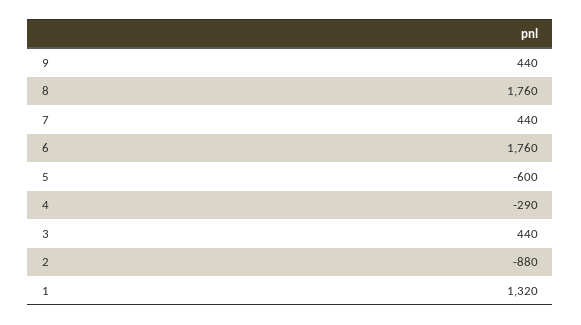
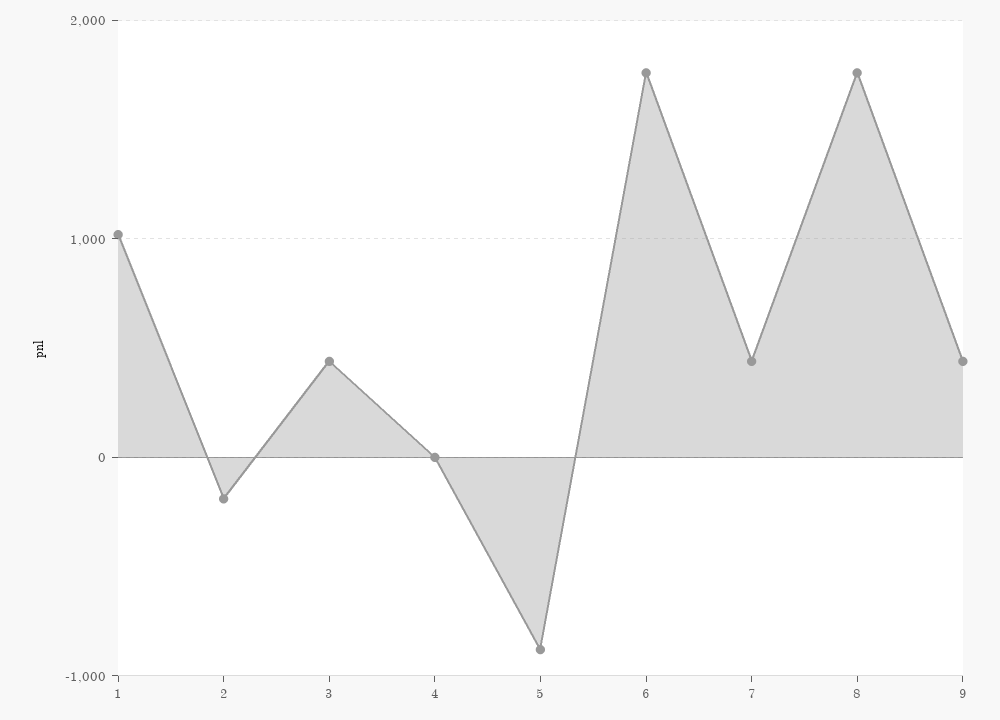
5: -600 -> -900
4: -290 -> 0
2: -880 -> -200
1: 1320 -> 1000

